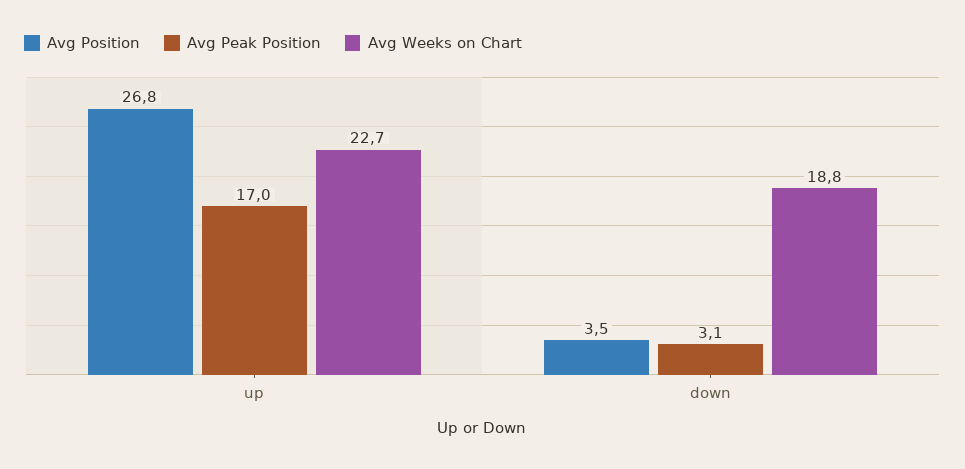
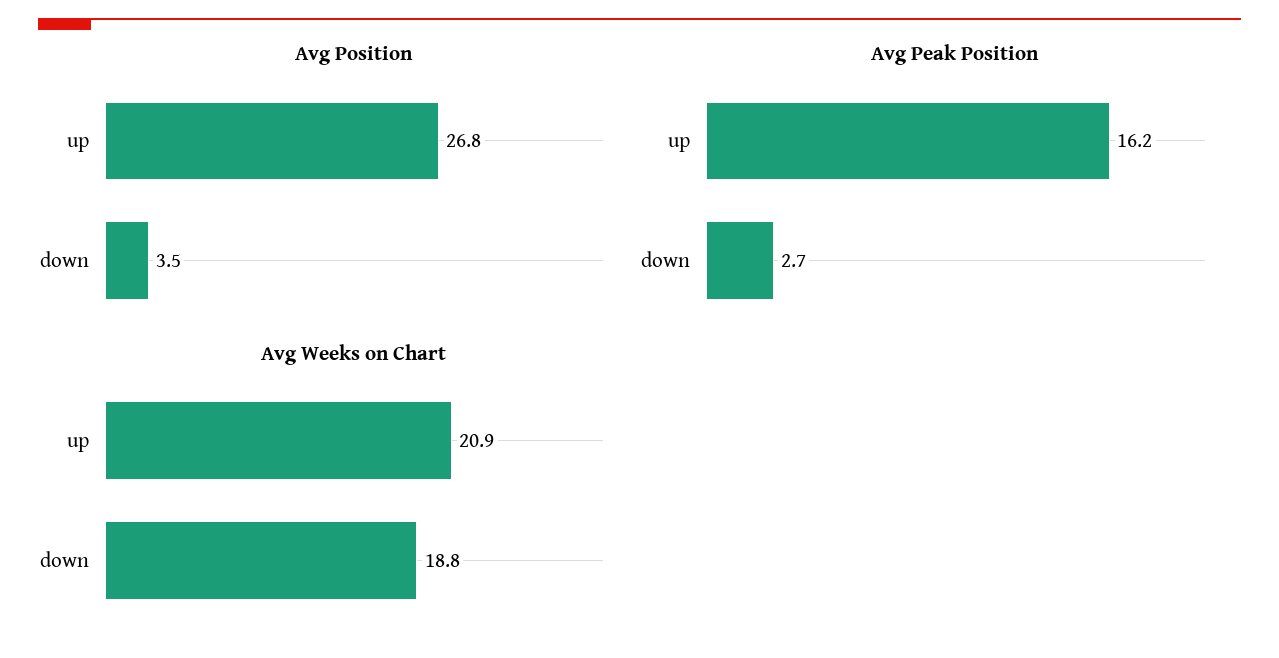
Avg Peak Position, up: 17 -> 16.2
Avg Weeks on Chart, up: 22.7 -> 20.9
Avg Peak Position, down: 3.1 -> 2.7

